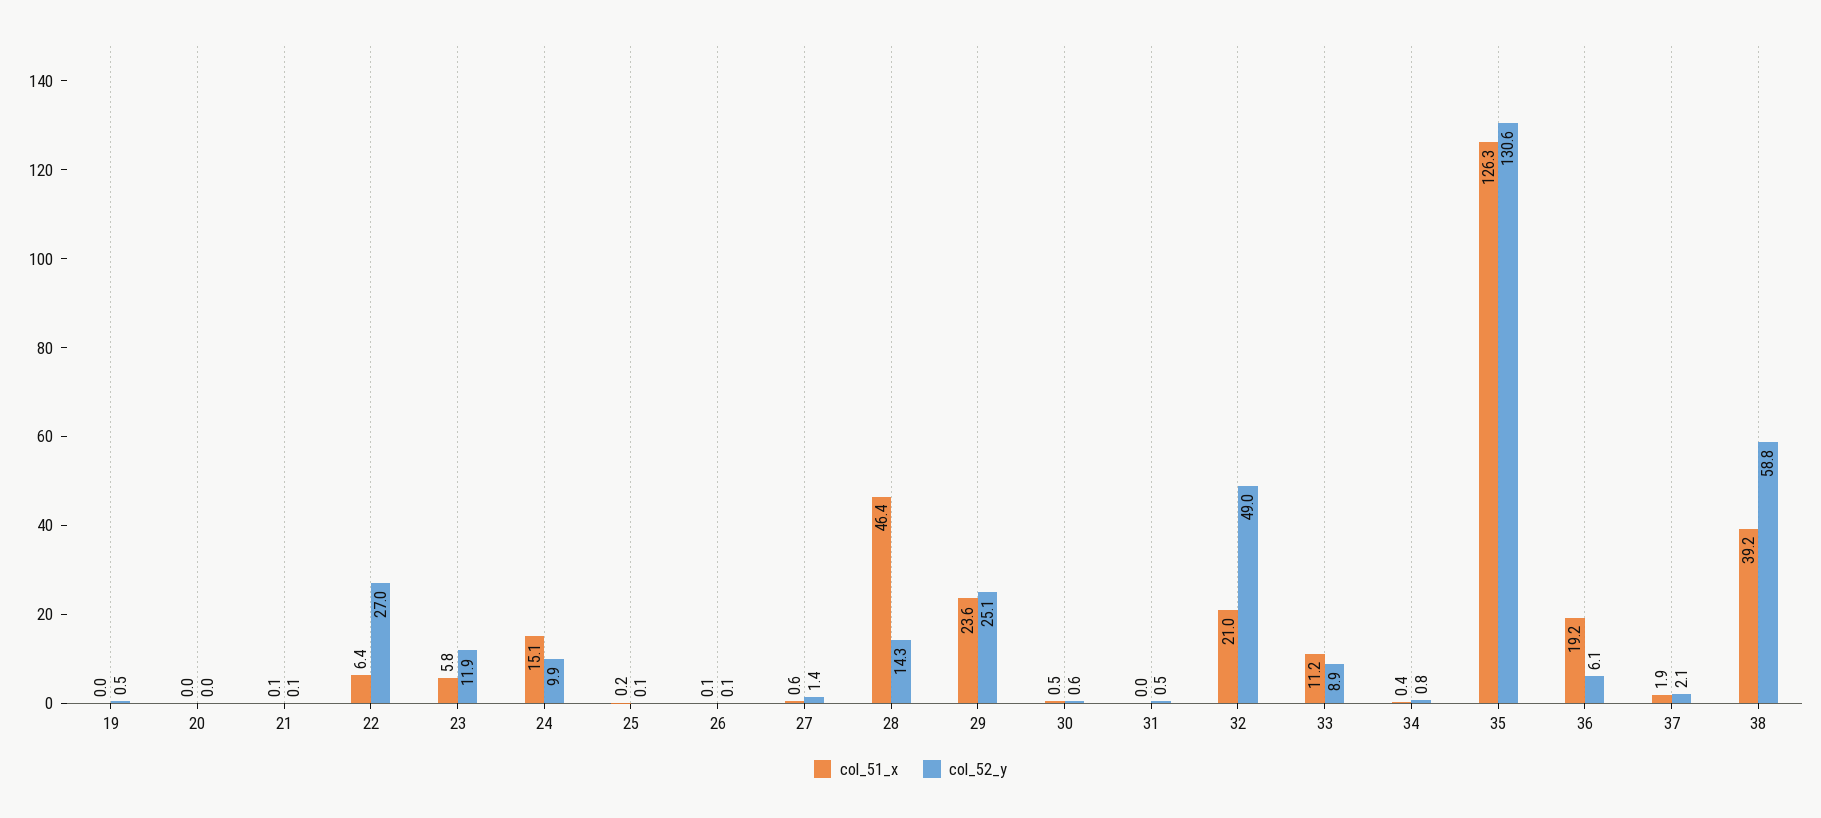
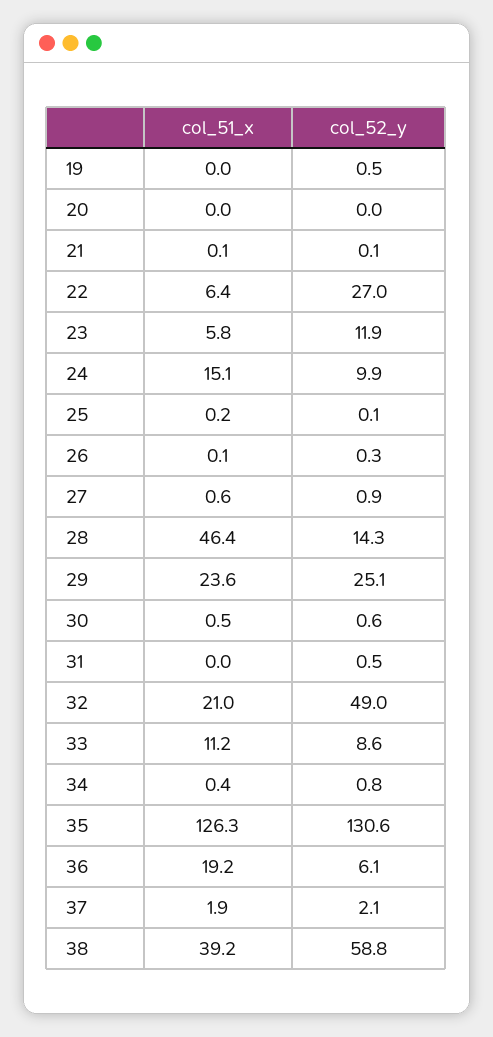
col_52_y, 26: 0.1 -> 0.3
col_52_y, 27: 1.4 -> 0.9
col_52_y, 33: 8.9 -> 8.6

